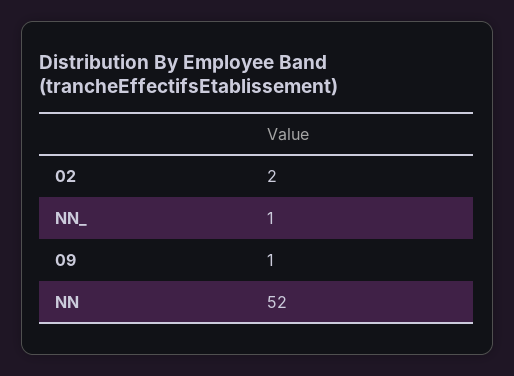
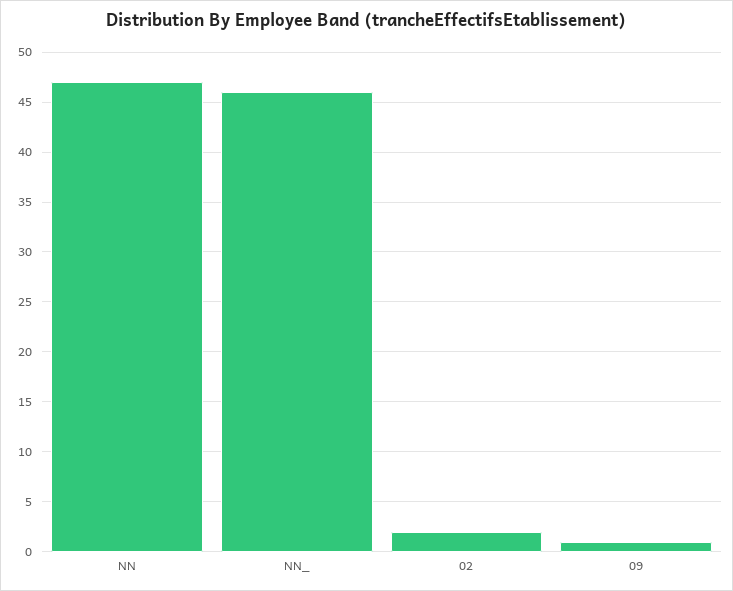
NN_: 1 -> 46
NN: 52 -> 47

